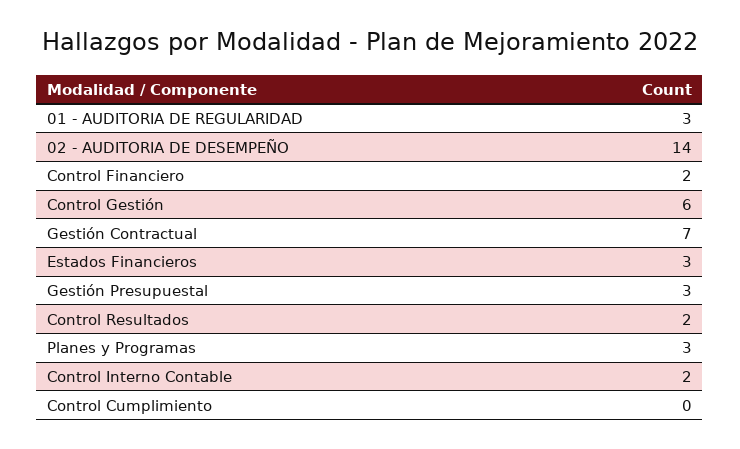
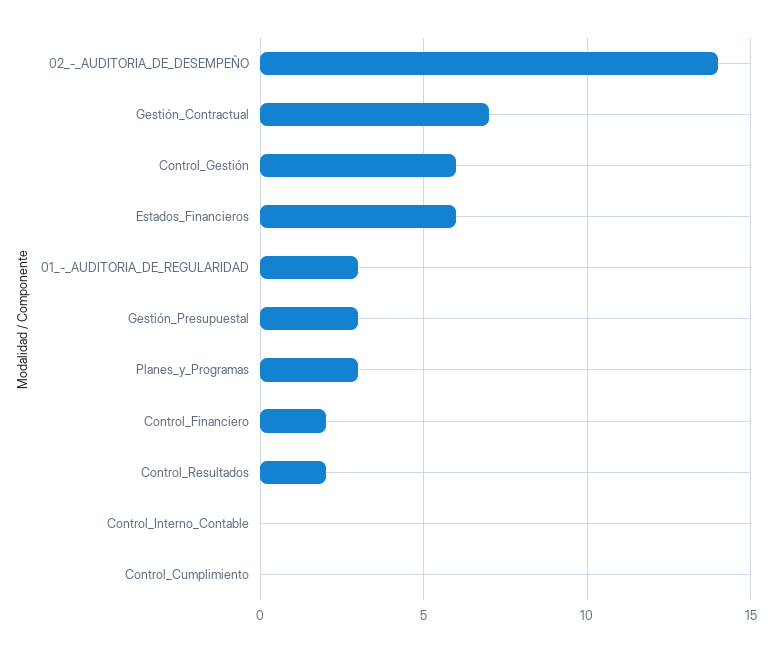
Estados Financieros: 3 -> 6
Control Interno Contable: 2 -> 0

